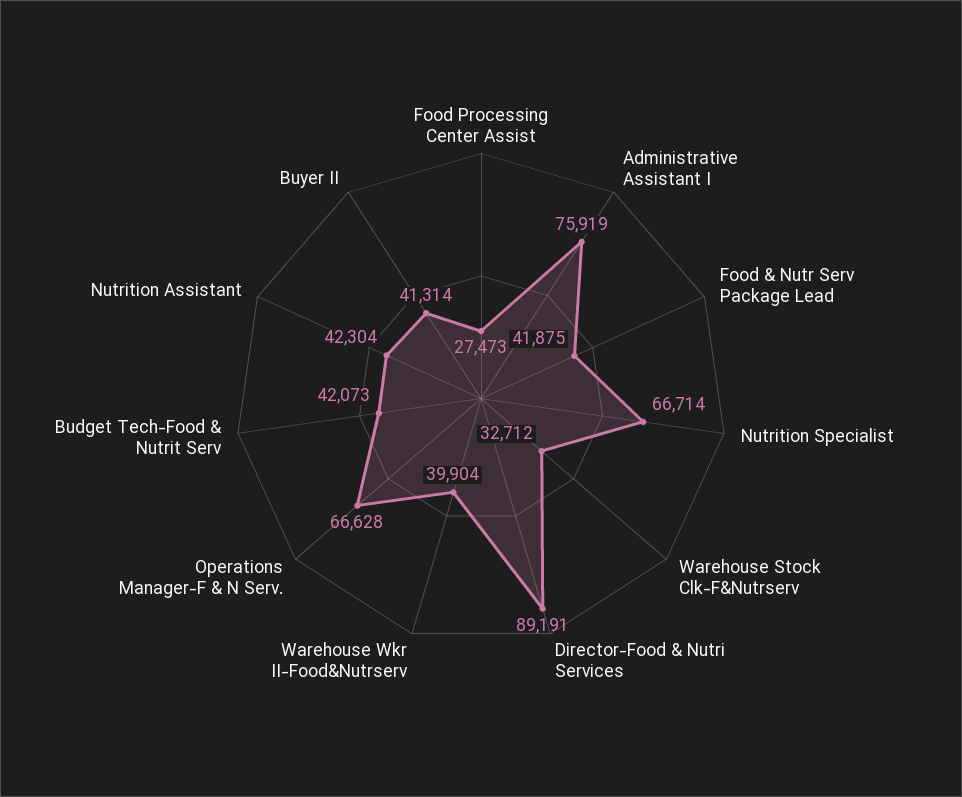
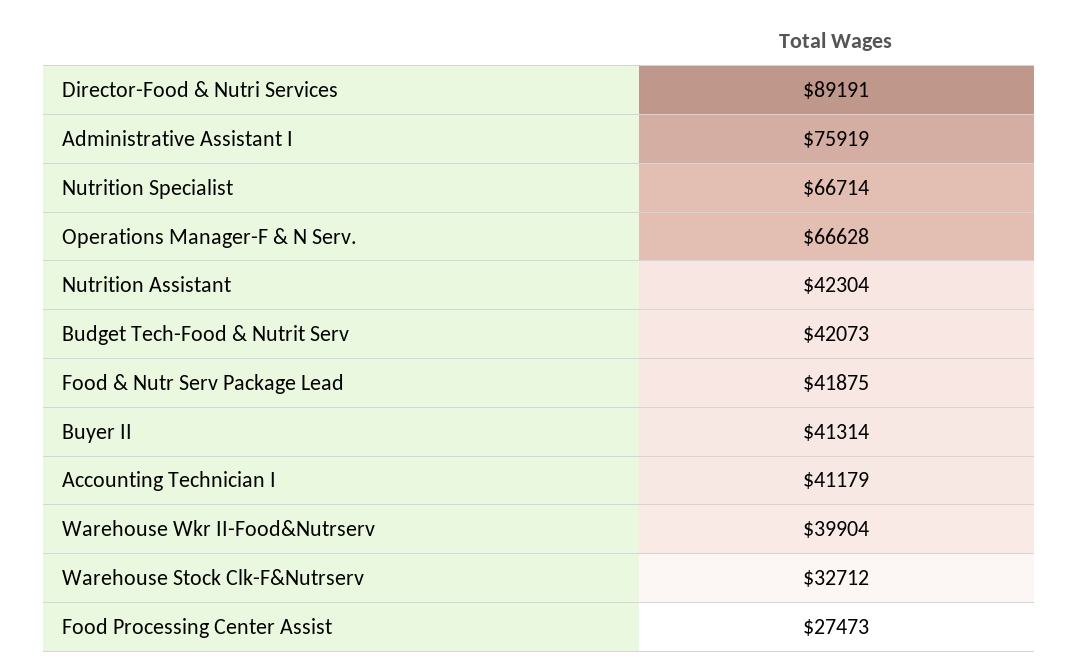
Accounting Technician I: none -> 41179

